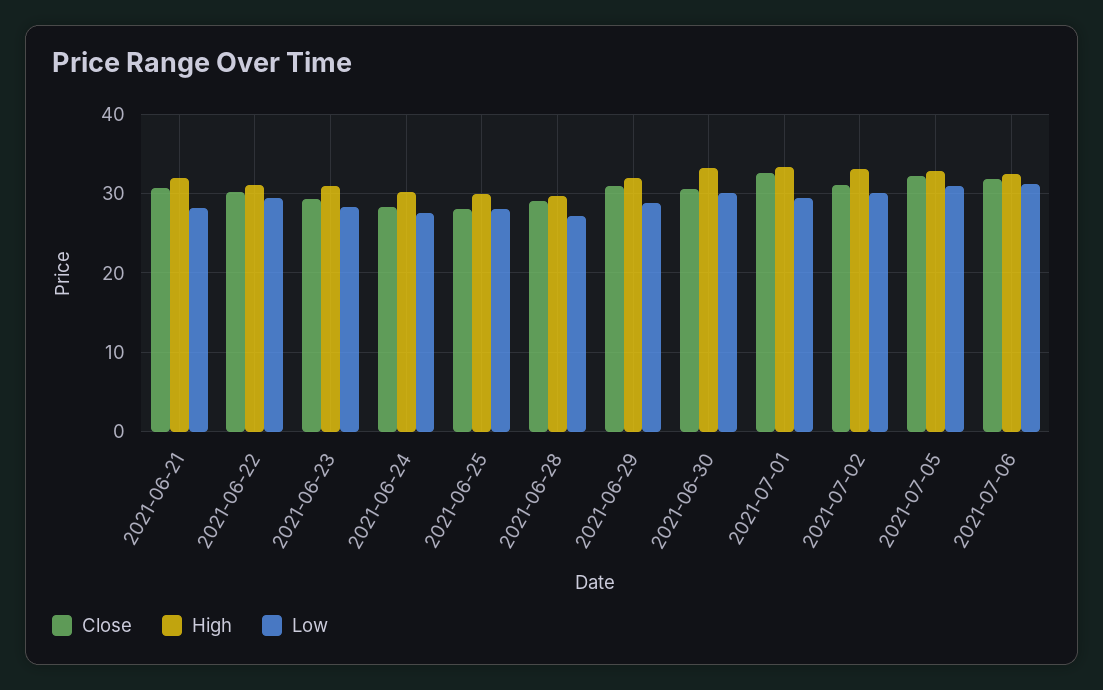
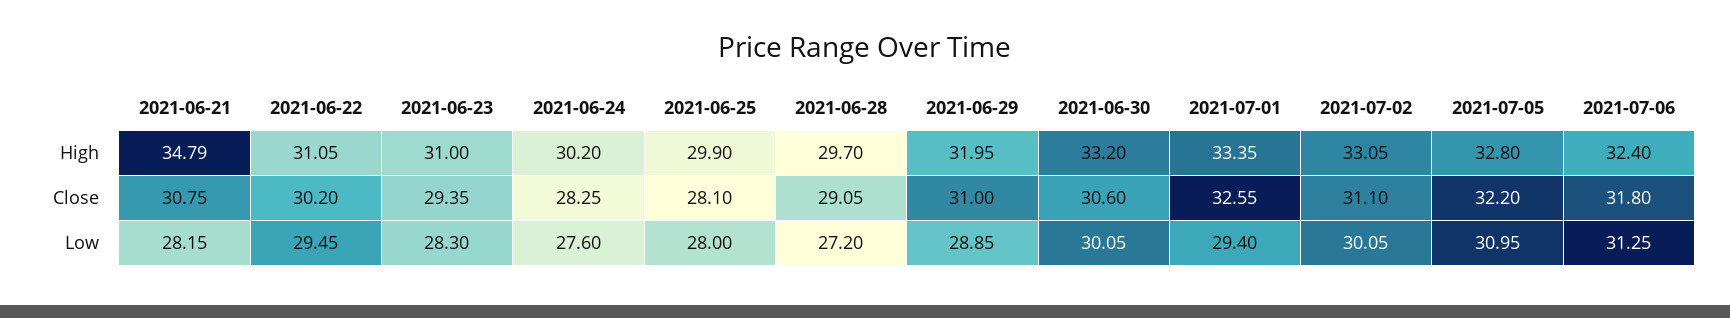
High, 2021-06-21: 32 -> 34.79

